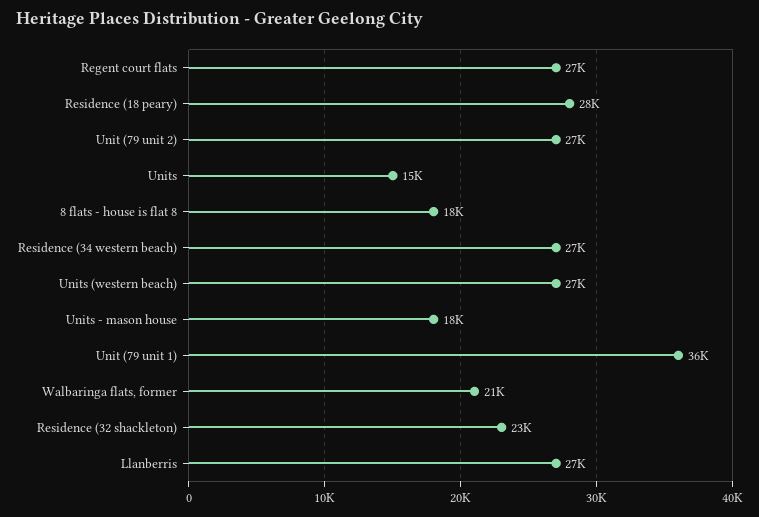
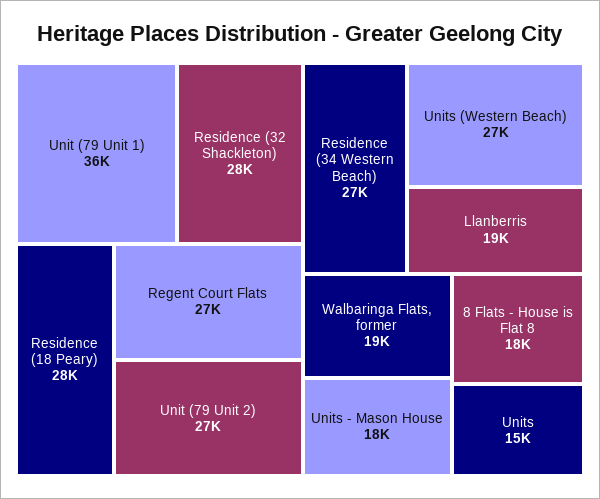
Walbaringa flats, former: 21000 -> 19000
Residence (32 shackleton): 23000 -> 28000
Llanberris: 27000 -> 19000

